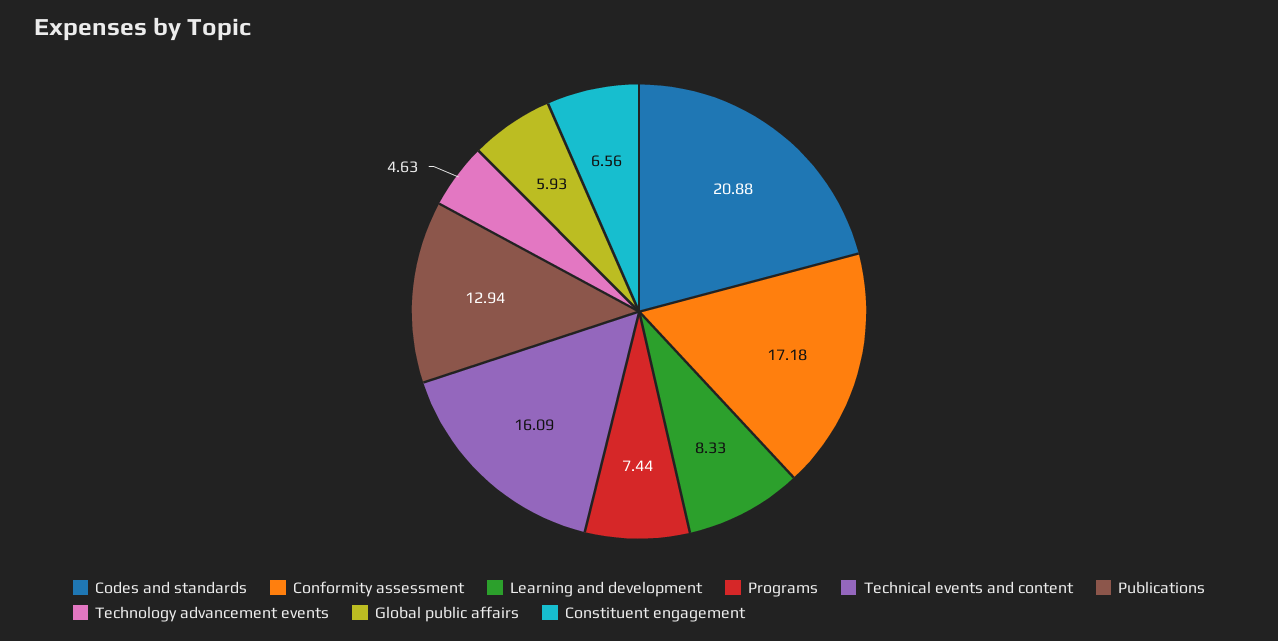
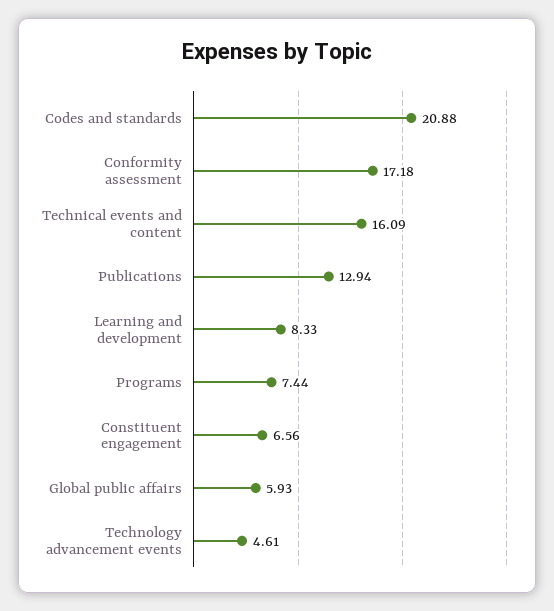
Technology advancement events: 4.63 -> 4.61

